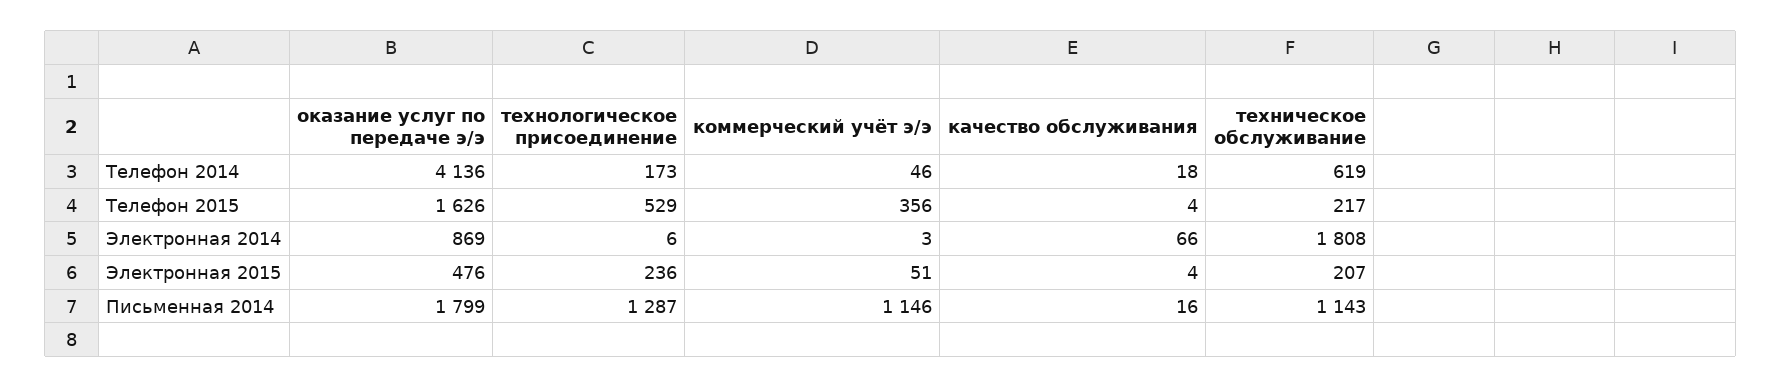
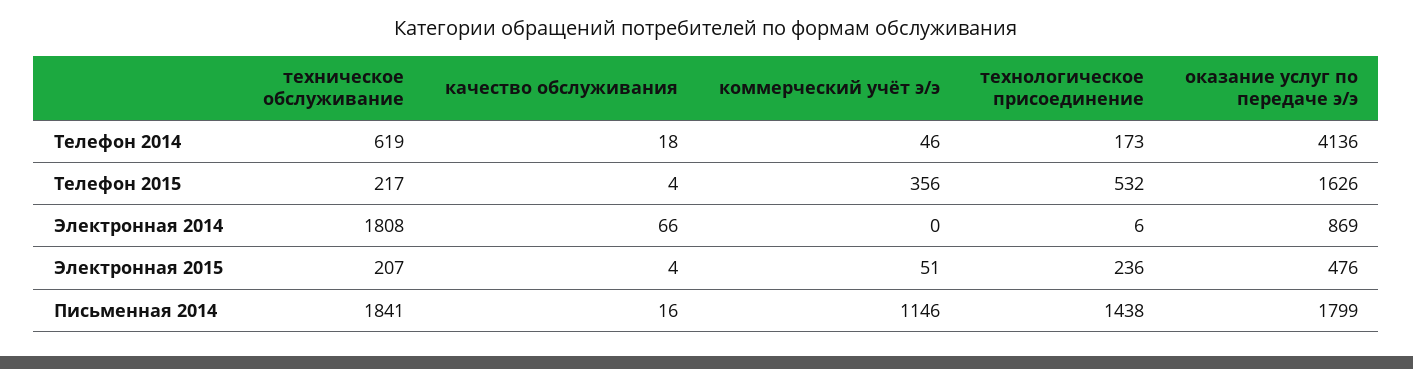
технологическое присоединение, Телефон 2015: 529 -> 532
коммерческий учёт э/э, Электронная 2014: 3 -> 0
технологическое присоединение, Письменная 2014: 1287 -> 1438
техническое обслуживание, Письменная 2014: 1143 -> 1841

